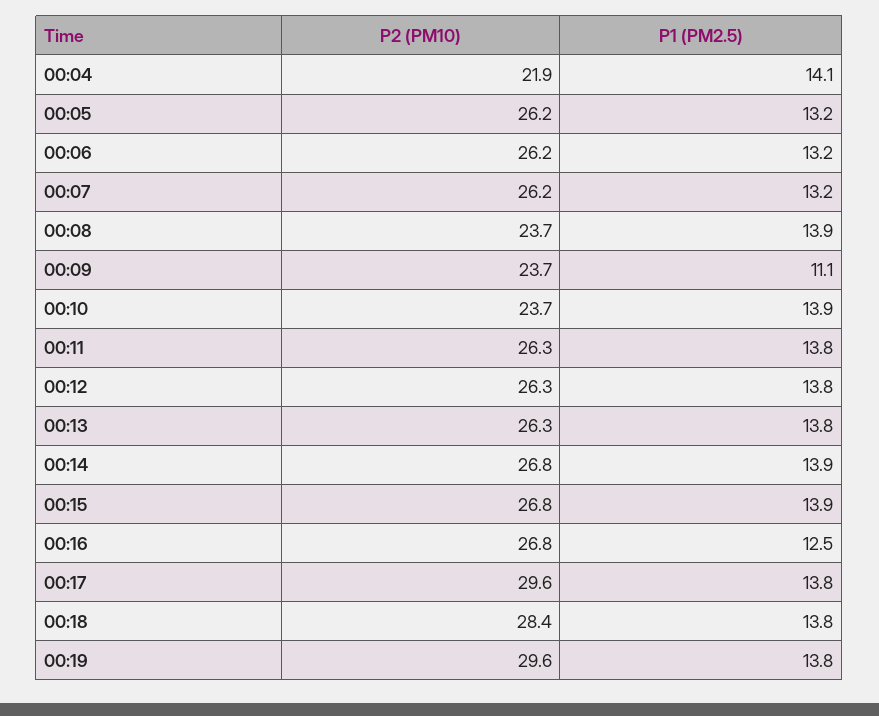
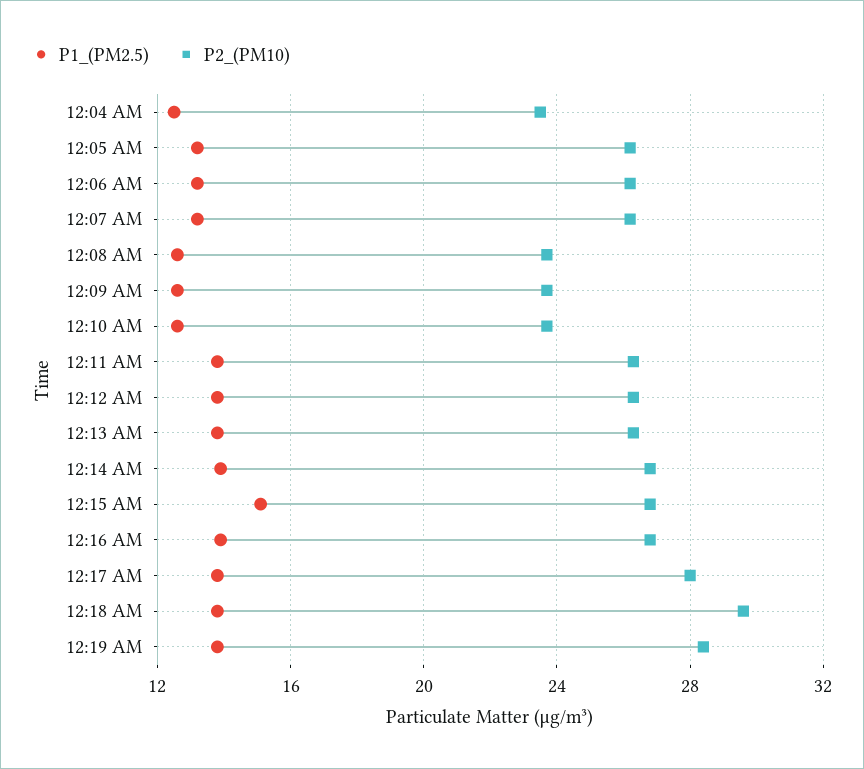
P2 (PM10), 00:04: 21.9 -> 23.5
P1 (PM2.5), 00:04: 14.1 -> 12.5
P1 (PM2.5), 00:08: 13.9 -> 12.5
P1 (PM2.5), 00:09: 11.1 -> 12.5
P1 (PM2.5), 00:10: 13.9 -> 12.5
P1 (PM2.5), 00:15: 13.9 -> 15
P1 (PM2.5), 00:16: 12.5 -> 14
P2 (PM10), 00:17: 29.6 -> 28
P2 (PM10), 00:18: 28.4 -> 29.5
P2 (PM10), 00:19: 29.6 -> 28.5

